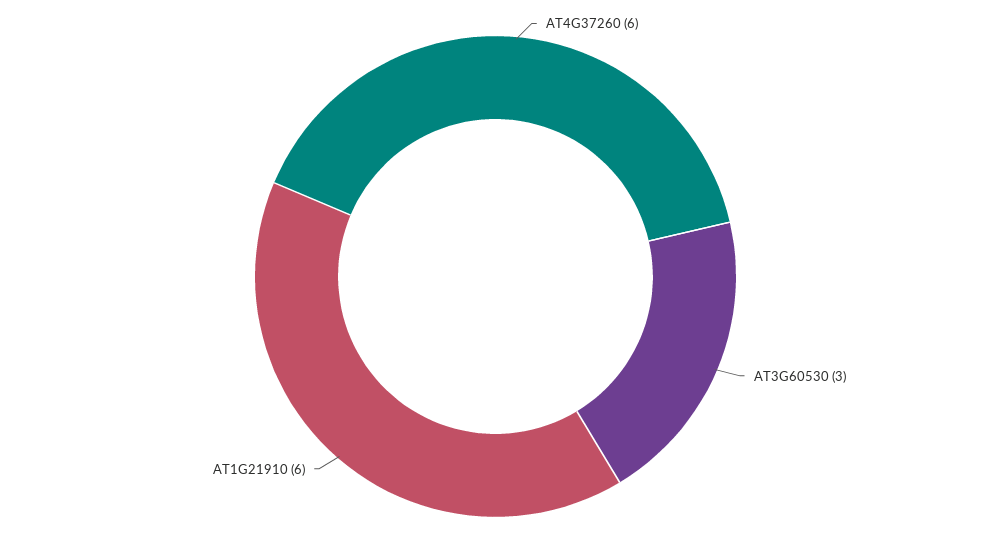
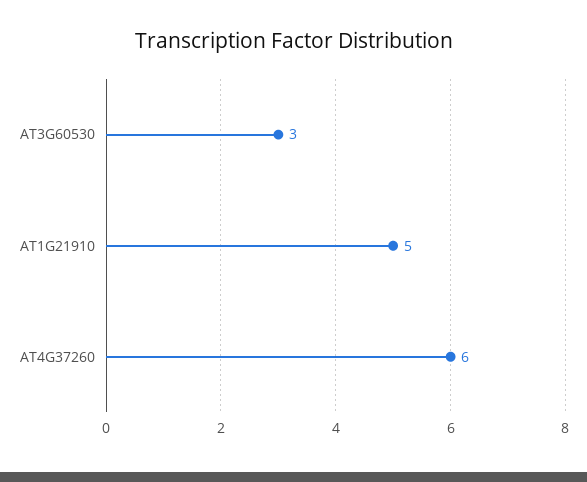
AT1G21910: 6 -> 5

